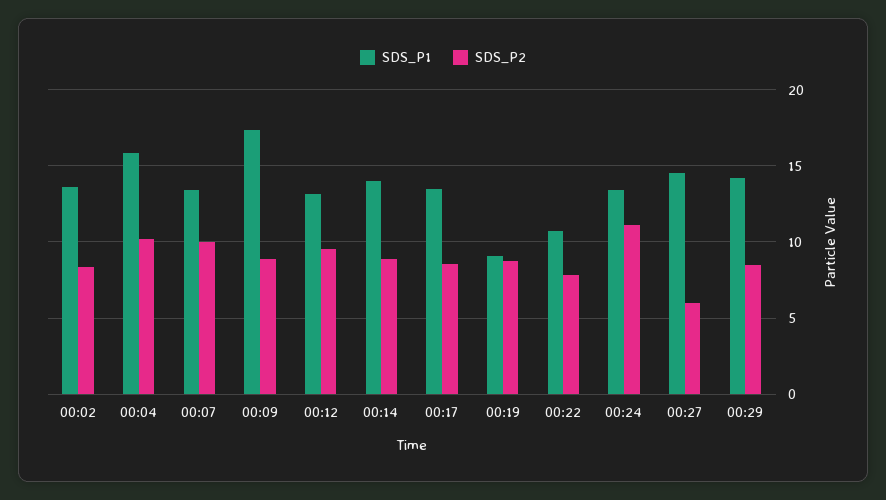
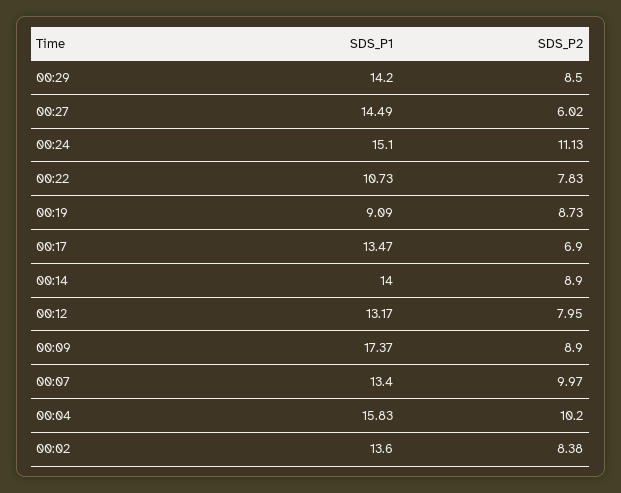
SDS_P2, 00:12: 9.5 -> 7.95
SDS_P2, 00:17: 8.5 -> 6.9
SDS_P1, 00:24: 13.5 -> 15.1

